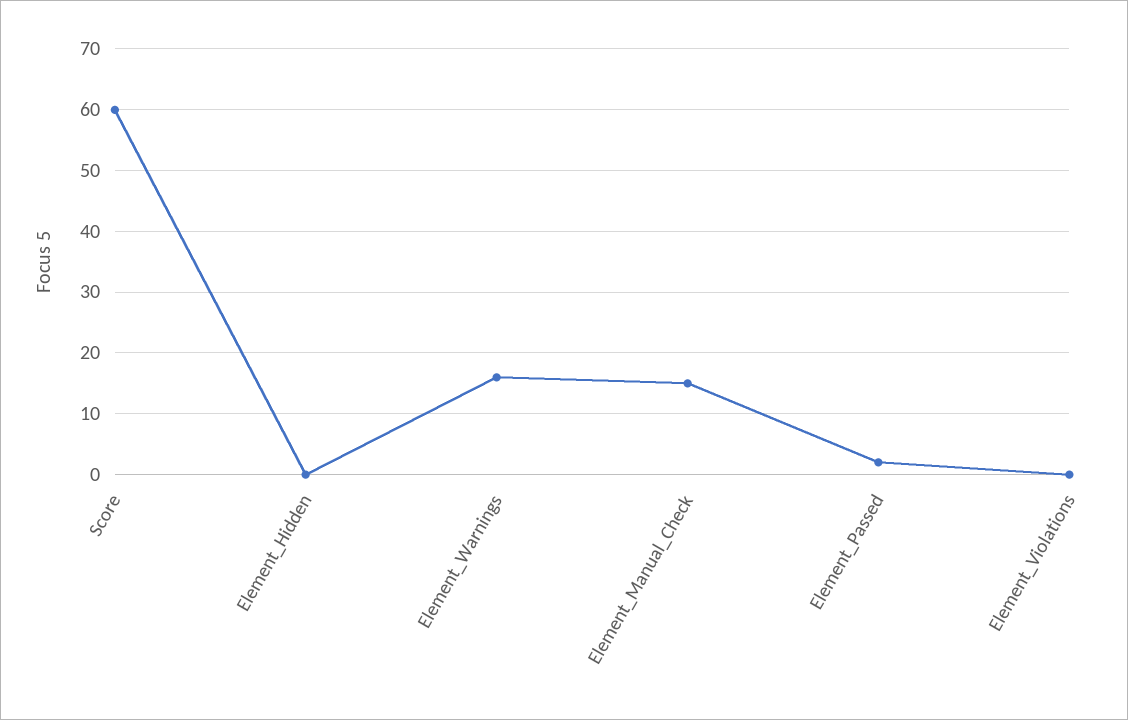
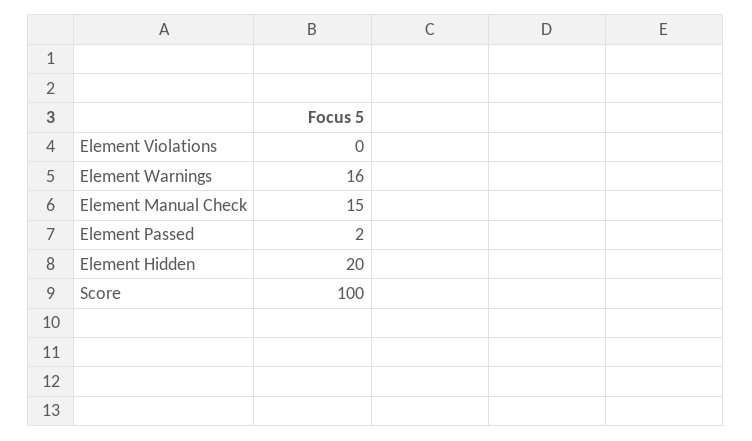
Score: 60 -> 100
Element_Hidden: 0 -> 20

